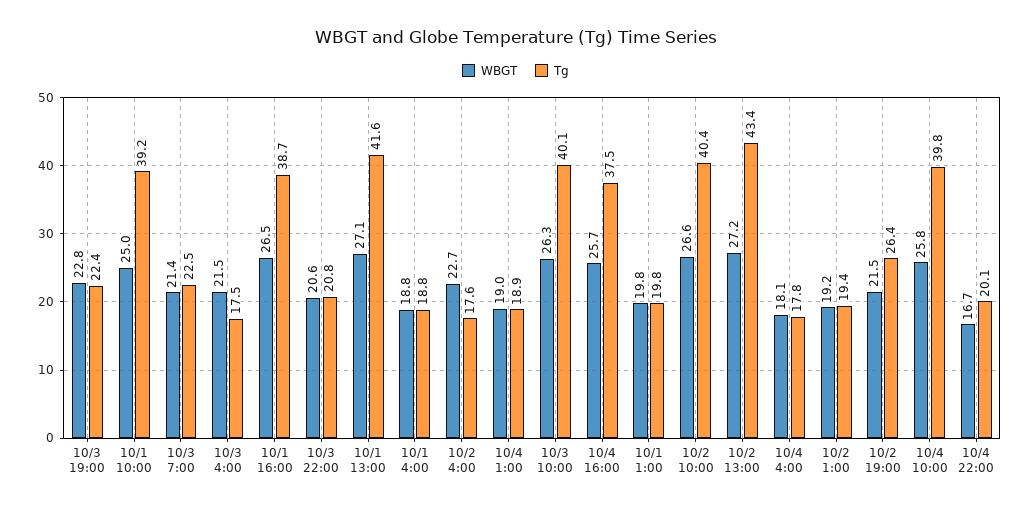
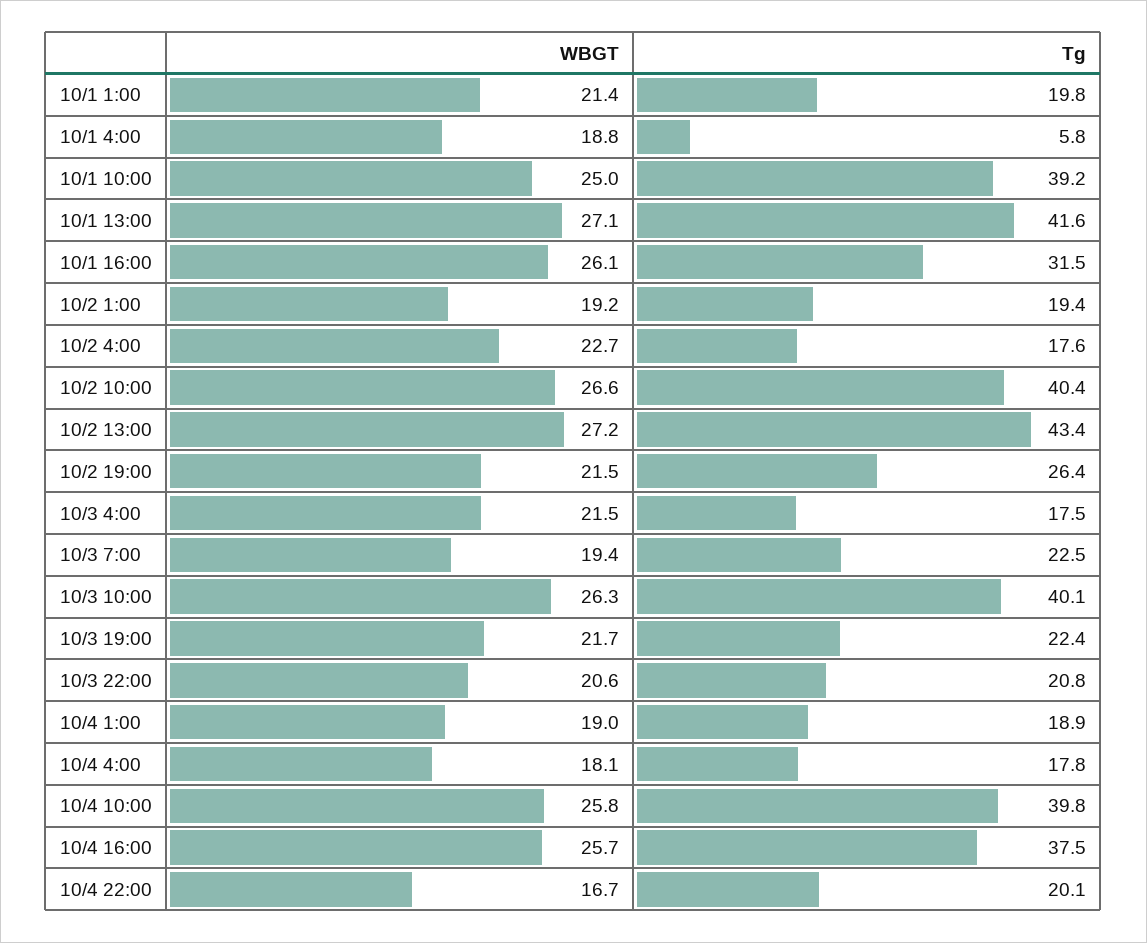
WBGT, 10/3 19:00: 22.8 -> 21.7
WBGT, 10/3 7:00: 21.4 -> 19.4
WBGT, 10/1 16:00: 26.5 -> 26.1
Tg, 10/1 16:00: 38.7 -> 31.5
Tg, 10/1 4:00: 18.8 -> 5.8
WBGT, 10/1 1:00: 19.8 -> 21.4

